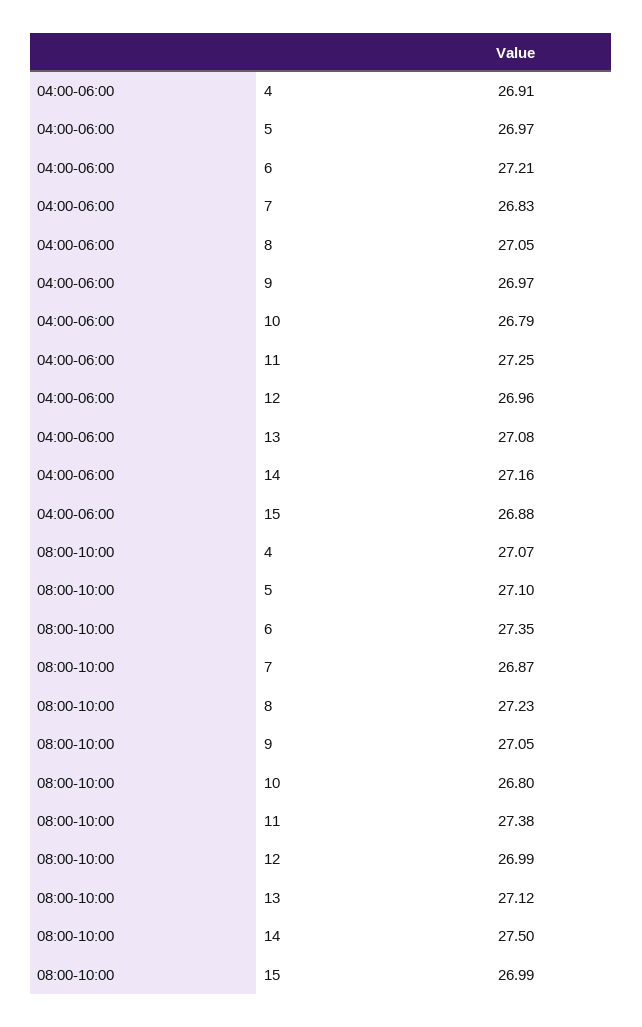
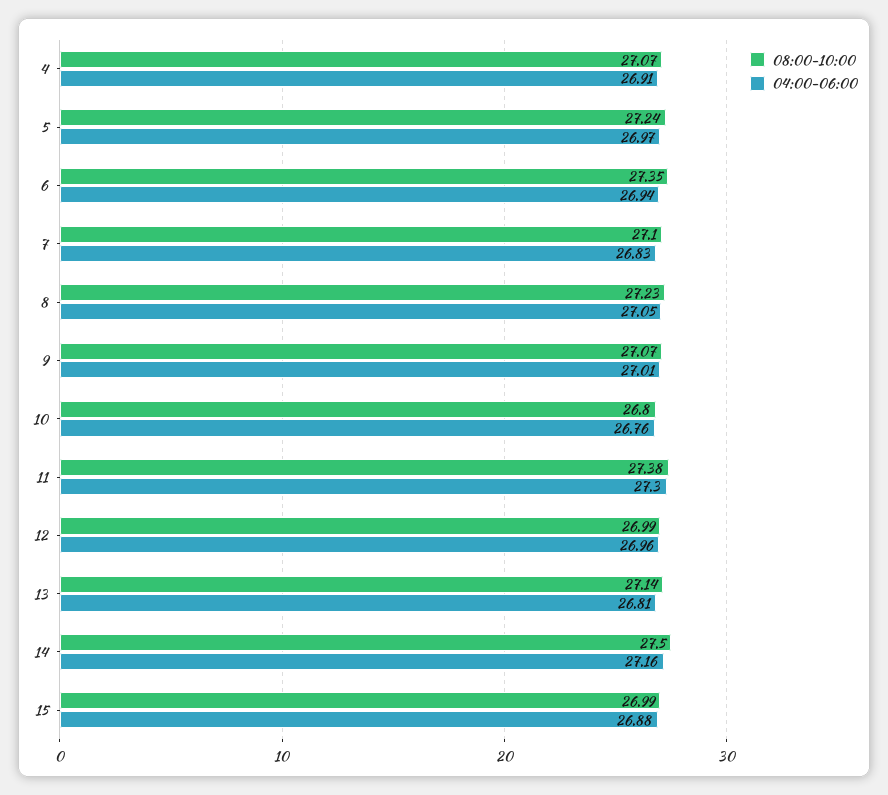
04:00-06:00, 6: 27.21 -> 26.94
04:00-06:00, 9: 26.97 -> 27.01
04:00-06:00, 10: 26.79 -> 26.76
04:00-06:00, 11: 27.25 -> 27.3
04:00-06:00, 13: 27.08 -> 26.81
08:00-10:00, 5: 27.1 -> 27.24
08:00-10:00, 7: 26.87 -> 27.1
08:00-10:00, 9: 27.05 -> 27.07
08:00-10:00, 13: 27.12 -> 27.14

